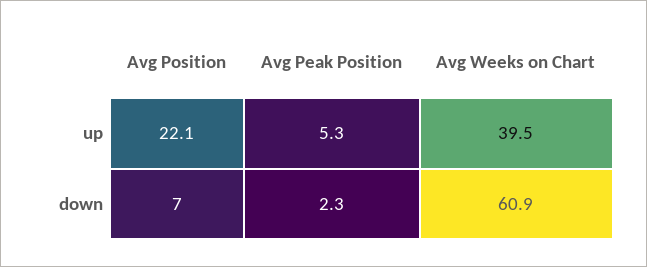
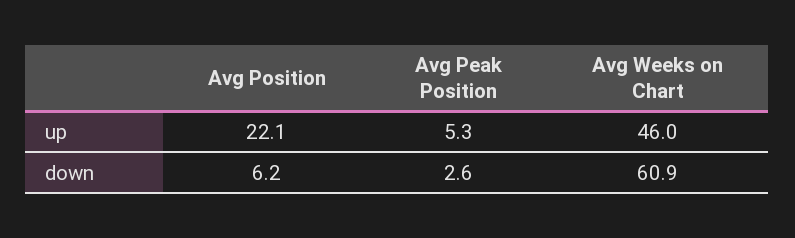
Avg Weeks on Chart, up: 39.5 -> 46
Avg Position, down: 7 -> 6.2
Avg Peak Position, down: 2.3 -> 2.6

